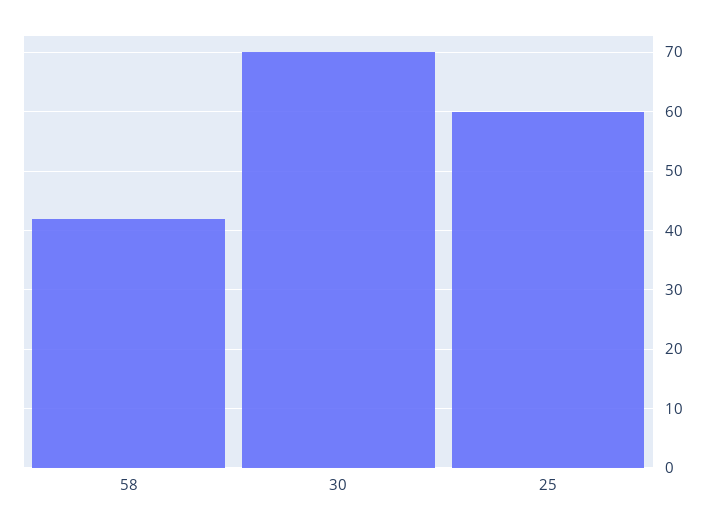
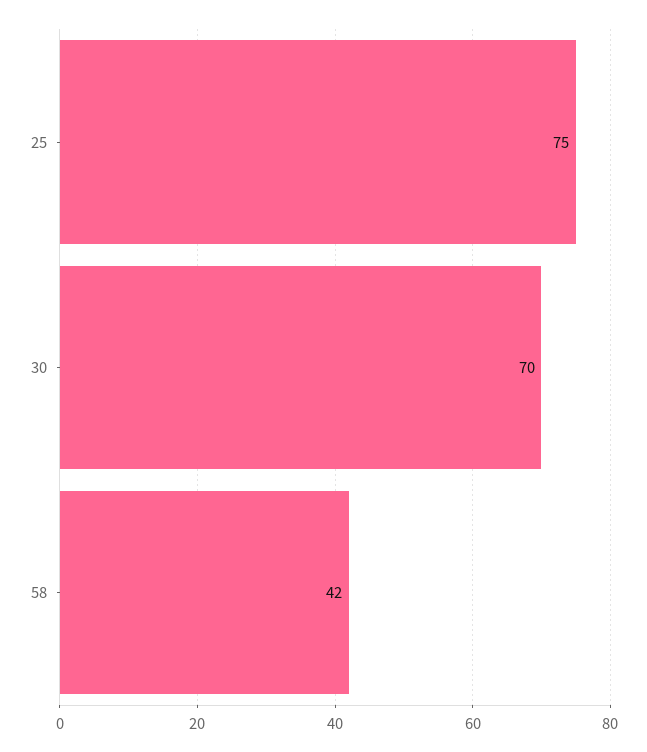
25: 60 -> 75

